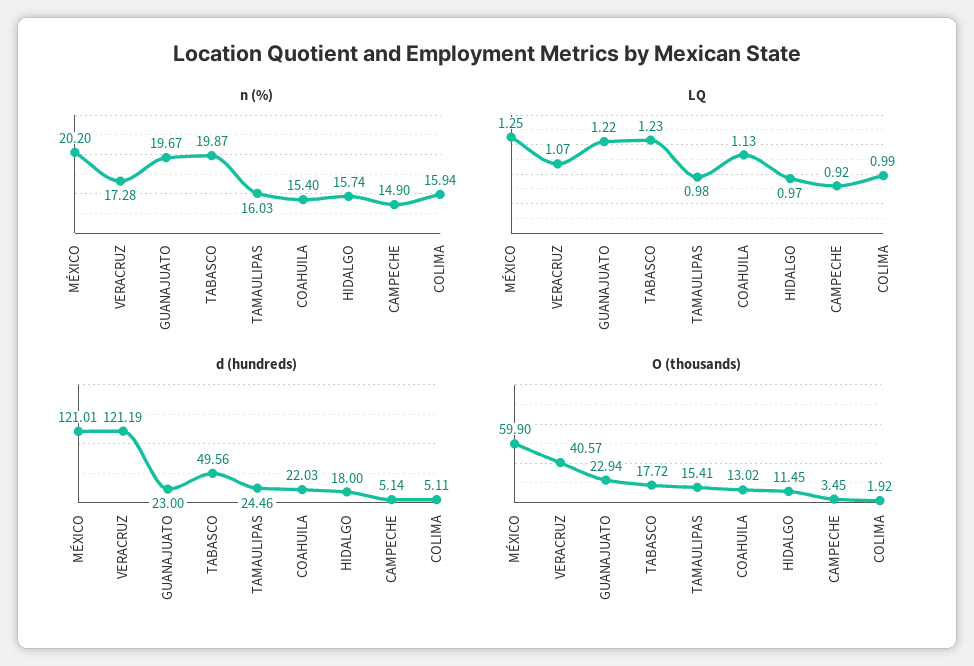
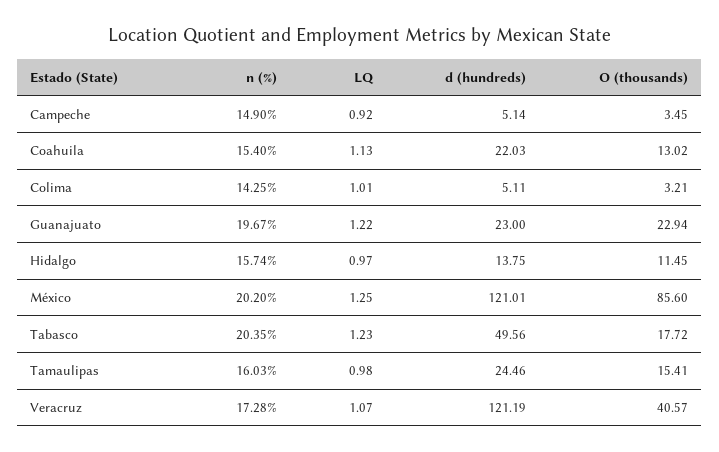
n (%), TABASCO: 19.87 -> 20.35
n (%), COLIMA: 15.94 -> 14.25
LQ, COLIMA: 0.99 -> 1.01
d (hundreds), HIDALGO: 18 -> 13.75
O (thousands), MÉXICO: 59.9 -> 85.6
O (thousands), COLIMA: 1.92 -> 3.21

